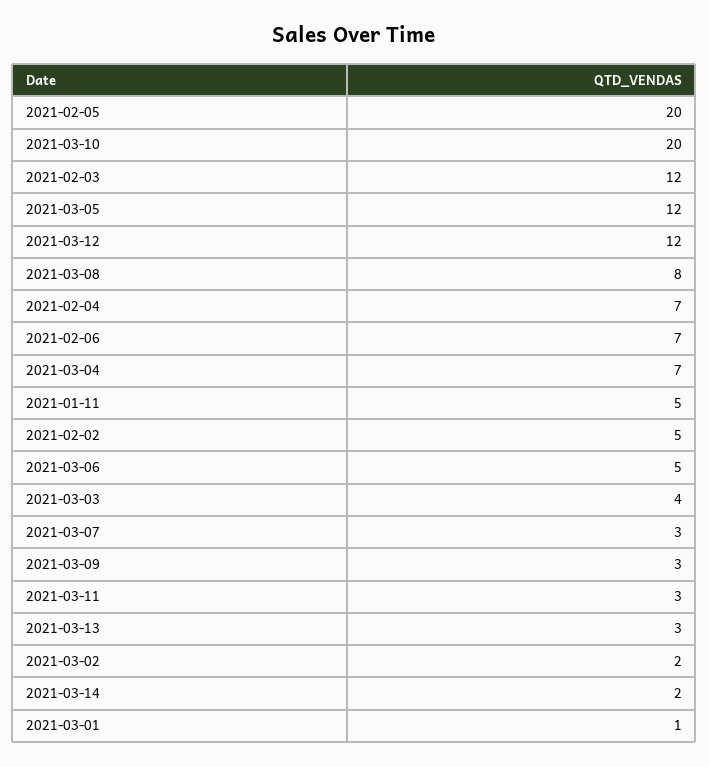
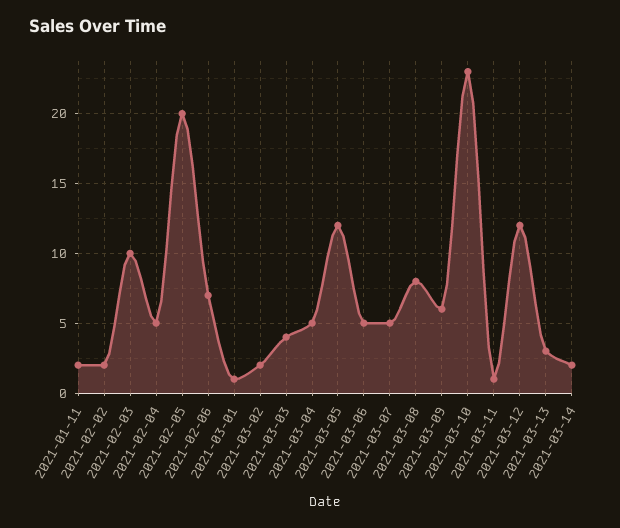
2021-03-10: 20 -> 23
2021-02-03: 12 -> 10
2021-02-04: 7 -> 5
2021-03-04: 7 -> 5
2021-01-11: 5 -> 2
2021-02-02: 5 -> 2
2021-03-07: 3 -> 5
2021-03-09: 3 -> 6
2021-03-11: 3 -> 1

